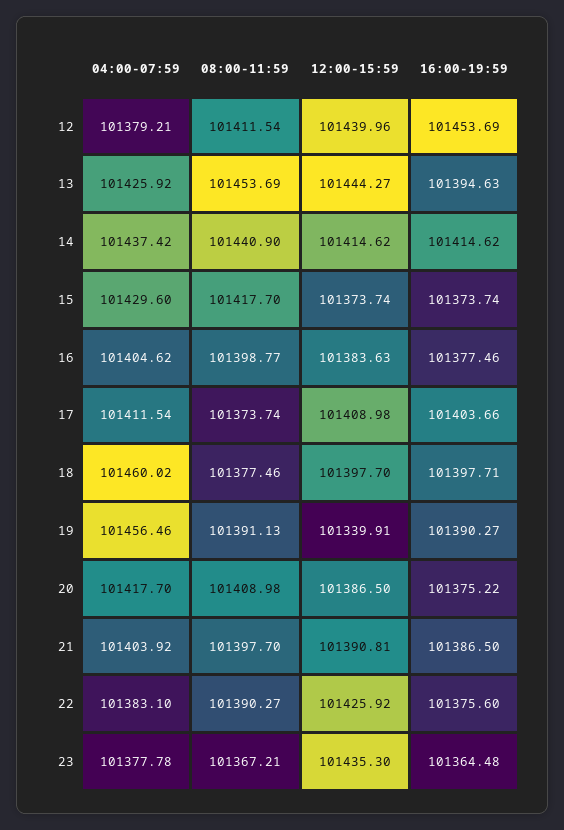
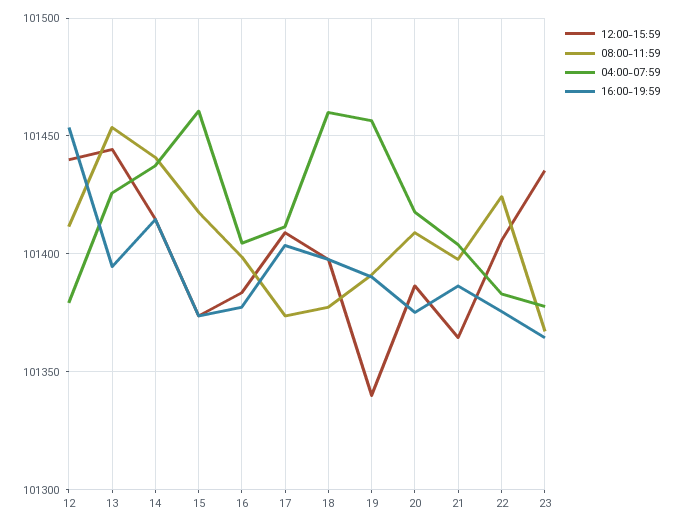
04:00-07:59, 15: 101429.6 -> 101460
12:00-15:59, 21: 101390.81 -> 101365
08:00-11:59, 22: 101390.27 -> 101425
12:00-15:59, 22: 101425.92 -> 101405

